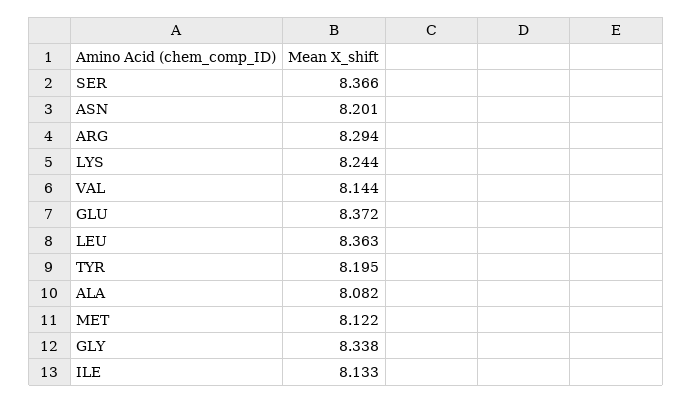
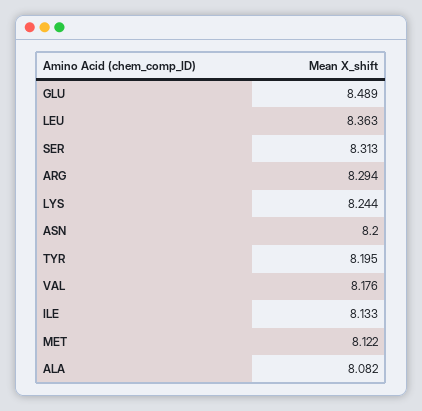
SER: 8.366 -> 8.313
ASN: 8.201 -> 8.2
VAL: 8.144 -> 8.176
GLU: 8.372 -> 8.489
GLY: 8.338 -> none

